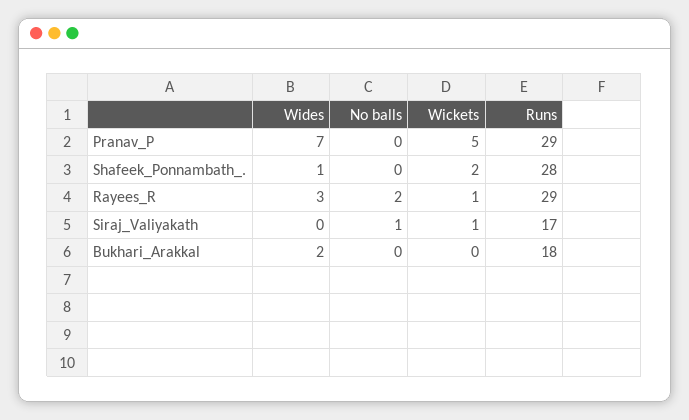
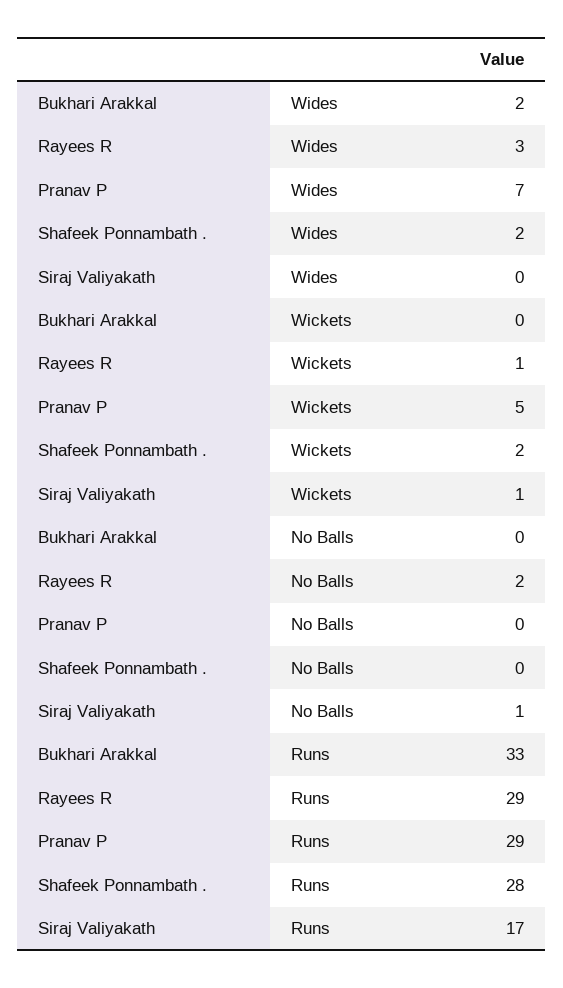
Wides, Shafeek_Ponnambath_.: 1 -> 2
Runs, Bukhari_Arakkal: 18 -> 33

